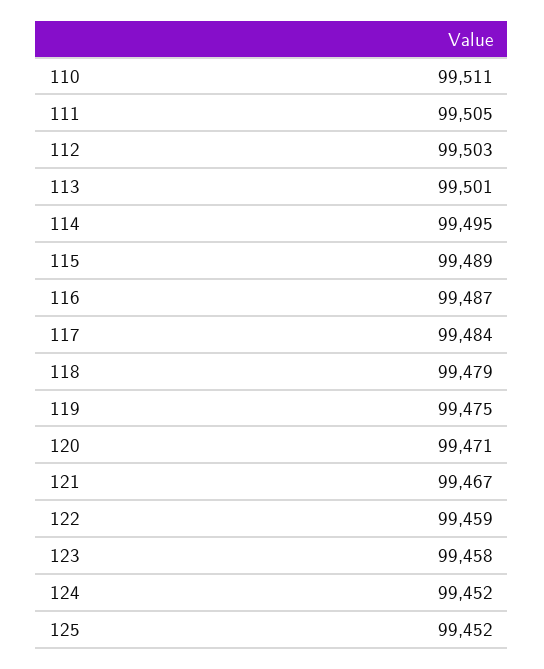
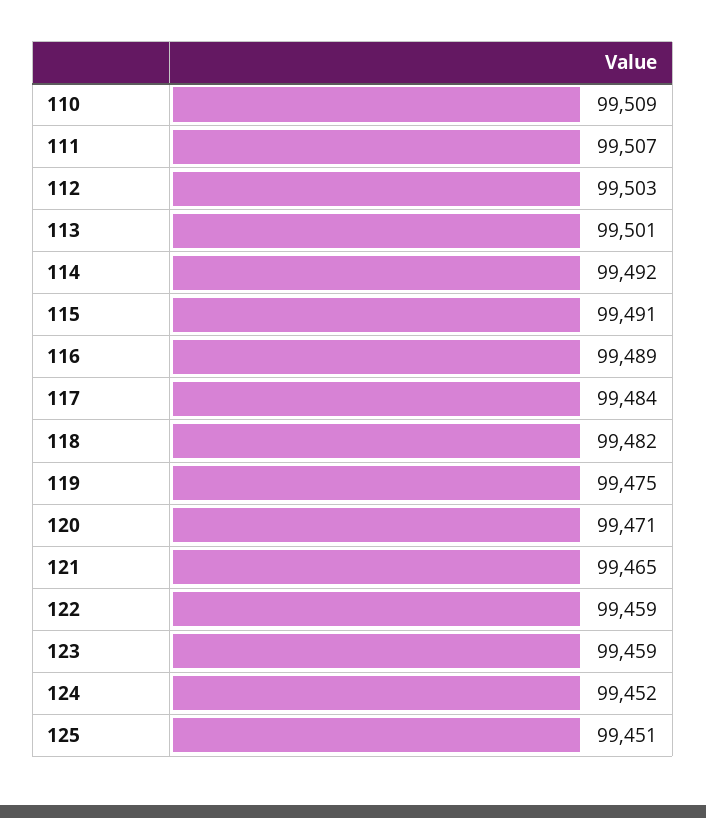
110: 99511 -> 99509
111: 99505 -> 99507
114: 99495 -> 99492
115: 99489 -> 99491
116: 99487 -> 99489
118: 99479 -> 99482
121: 99467 -> 99465
123: 99458 -> 99459
125: 99452 -> 99451

